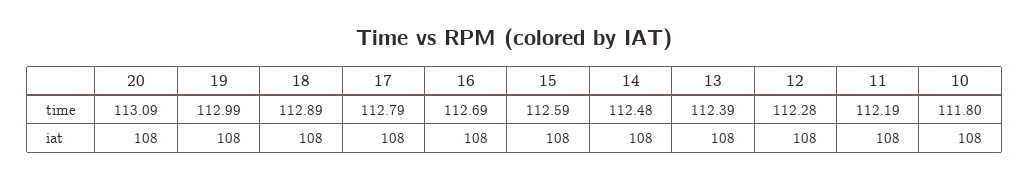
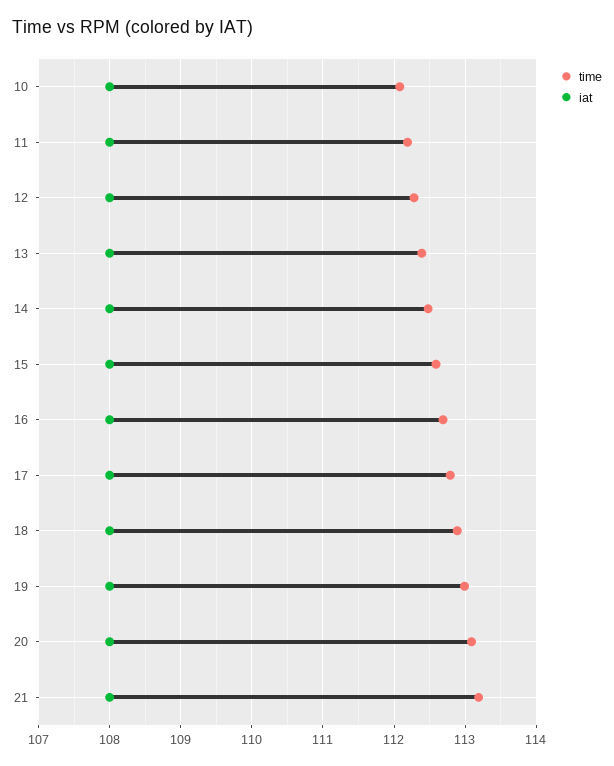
time, 10: 111.8 -> 112.1
time, 21: none -> 113.2
iat, 21: none -> 108

